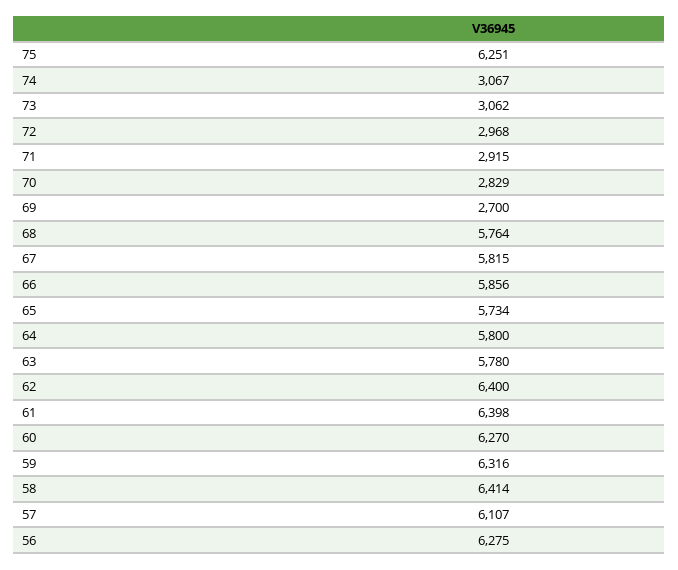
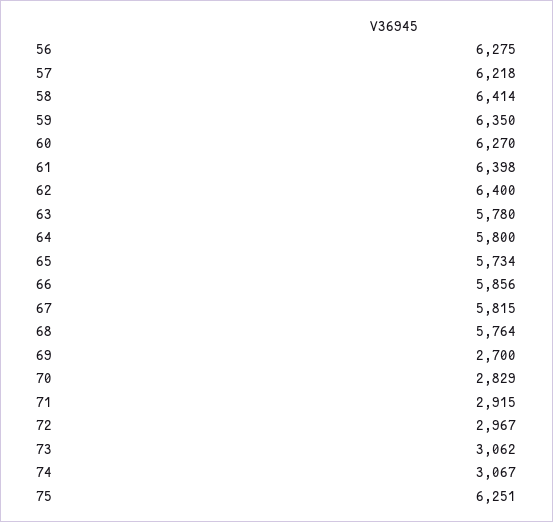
72: 2968 -> 2967
59: 6316 -> 6350
57: 6107 -> 6218

